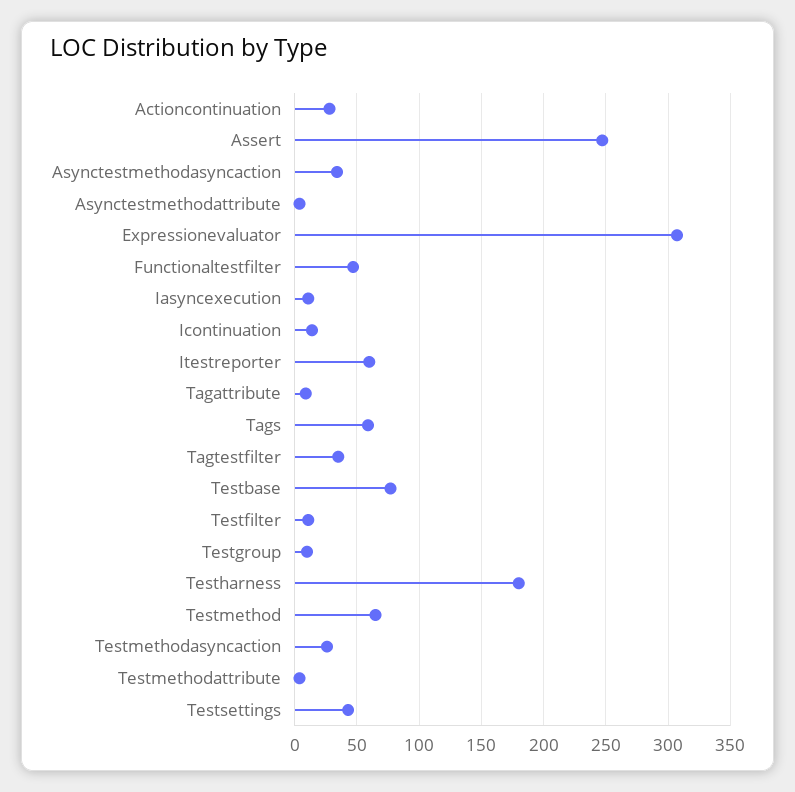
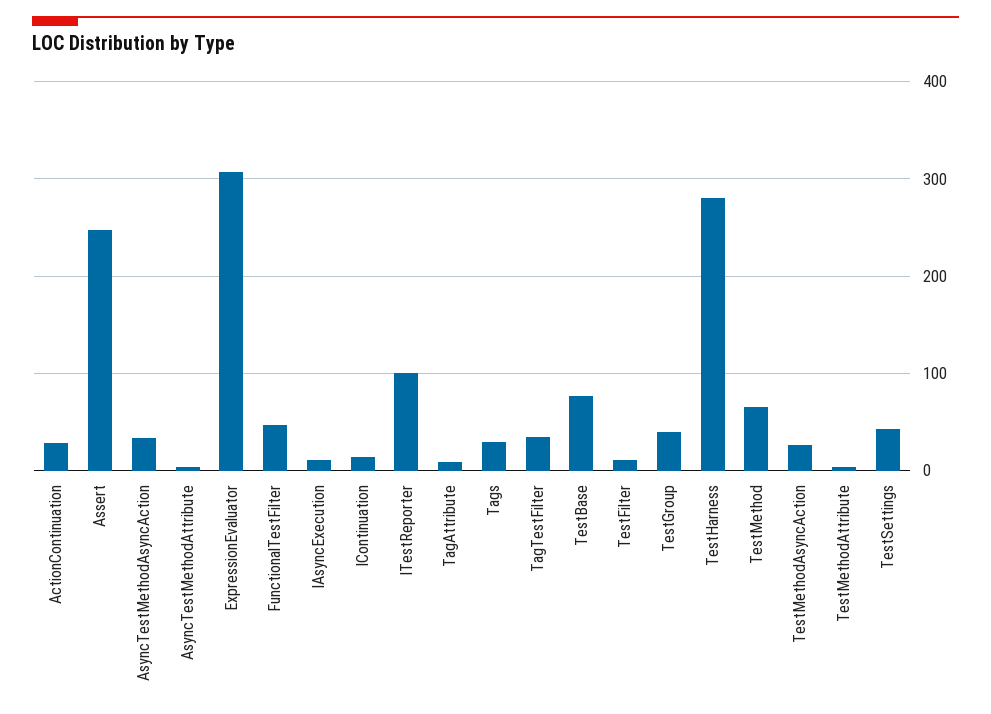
Itestreporter: 60 -> 100
Tags: 60 -> 30
Testgroup: 10 -> 40
Testharness: 180 -> 280

